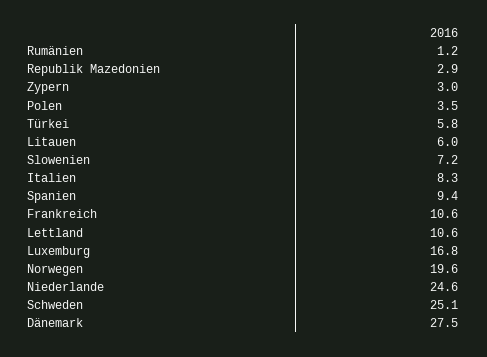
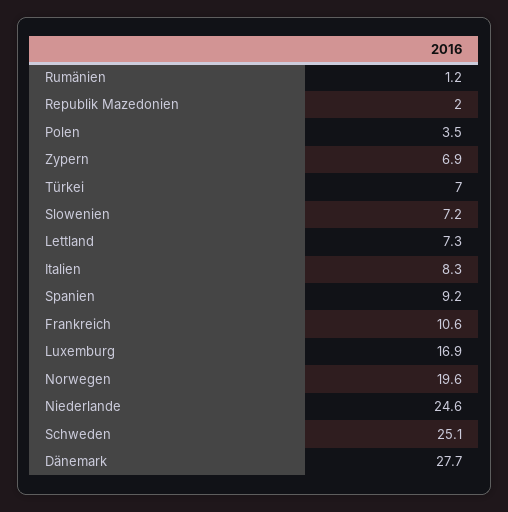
Republik Mazedonien: 2.9 -> 2
Zypern: 3 -> 6.9
Türkei: 5.8 -> 7
Litauen: 6 -> none
Spanien: 9.4 -> 9.2
Lettland: 10.6 -> 7.3
Luxemburg: 16.8 -> 16.9
Dänemark: 27.5 -> 27.7

